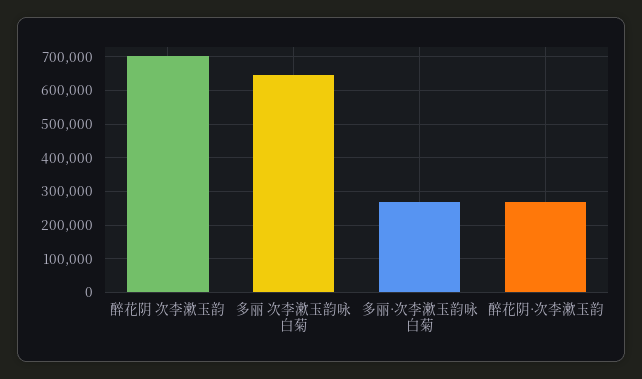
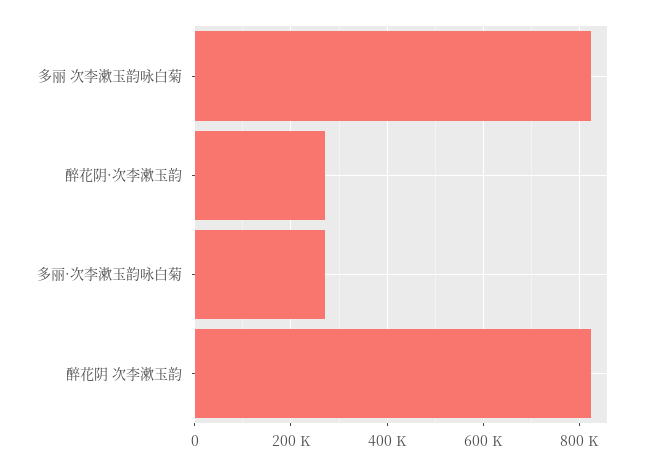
醉花阴 次李漱玉韵: 700000 -> 820000
多丽 次李漱玉韵咏白菊: 640000 -> 820000

